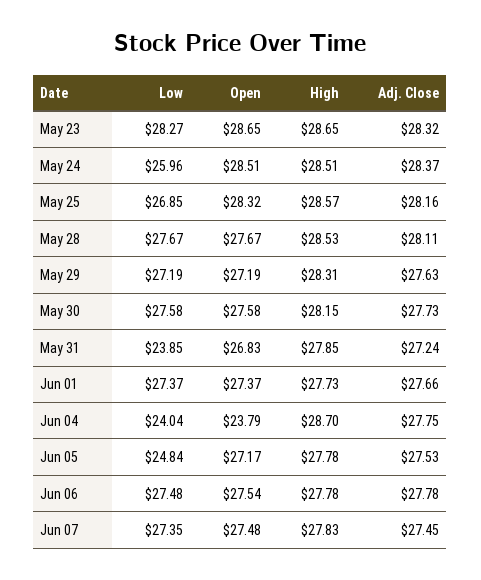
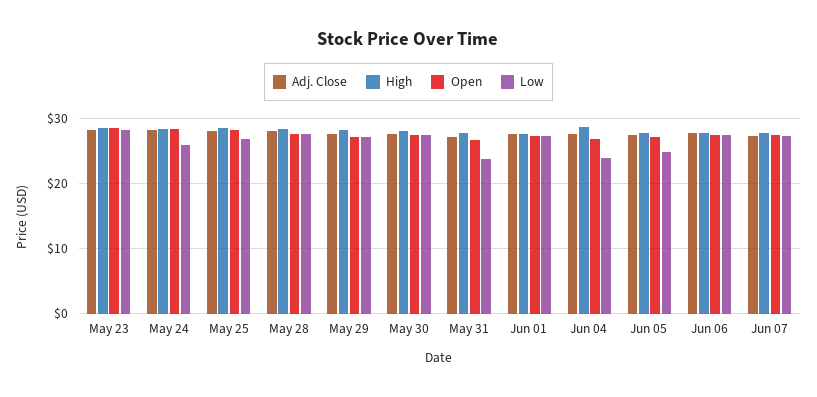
Open, Jun 04: 23.79 -> 27

